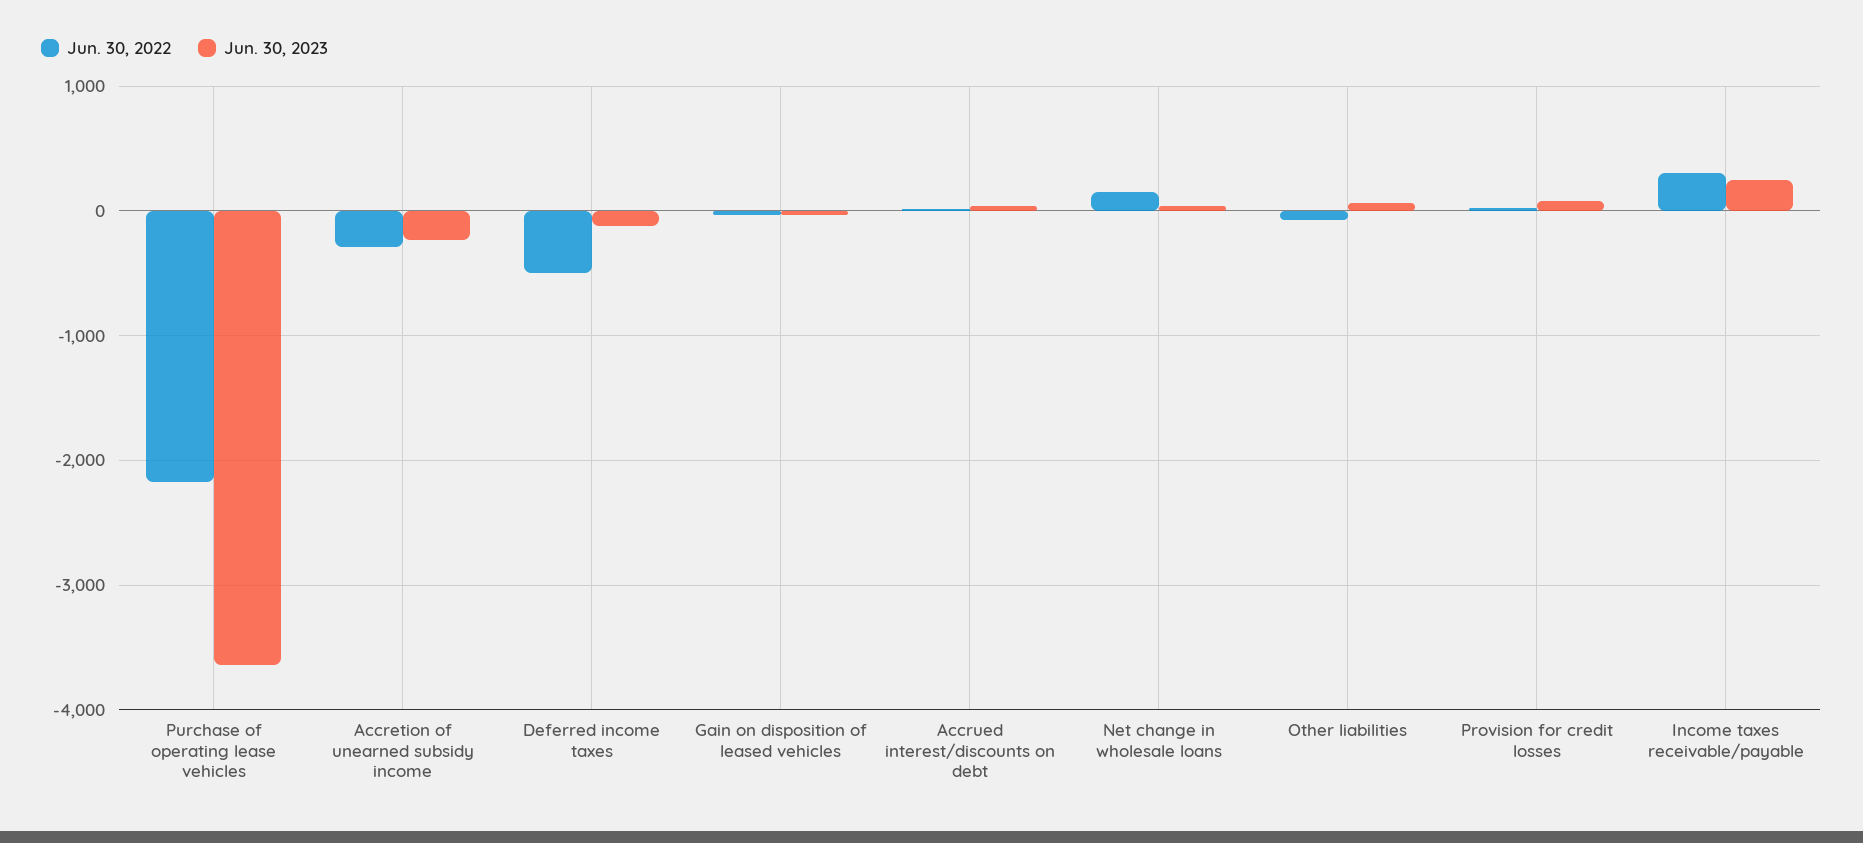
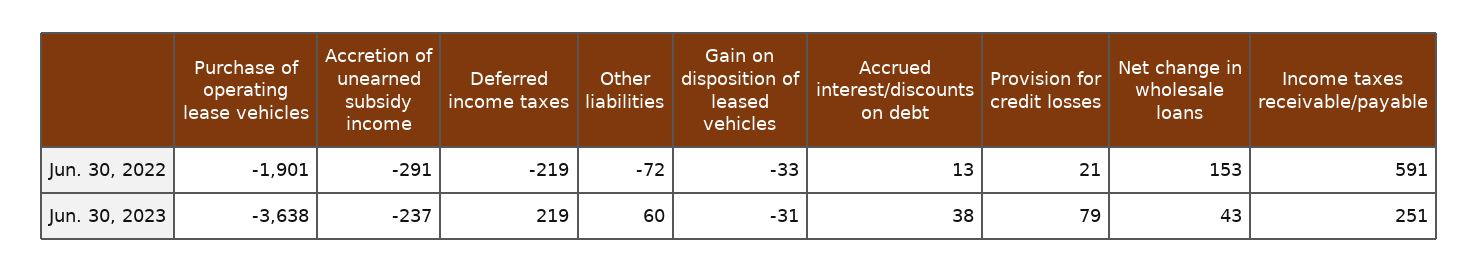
Jun. 30, 2022, Purchase of operating lease vehicles: -2200 -> -1901
Jun. 30, 2022, Deferred income taxes: -500 -> -219
Jun. 30, 2023, Deferred income taxes: -100 -> 219
Jun. 30, 2022, Income taxes receivable/payable: 300 -> 591

